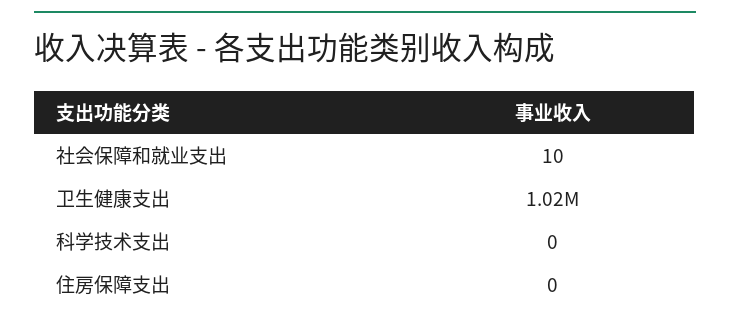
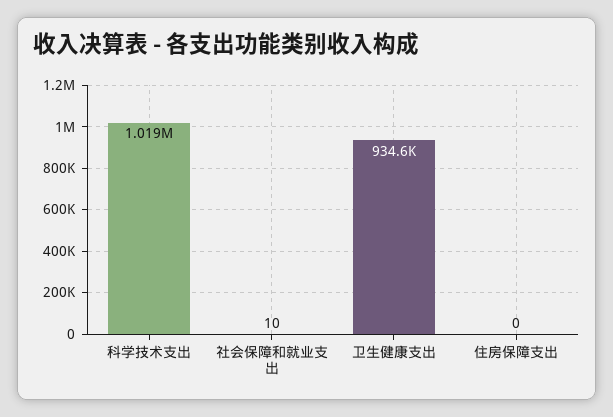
卫生健康支出: 1020000 -> 934600
科学技术支出: 0 -> 1019000

